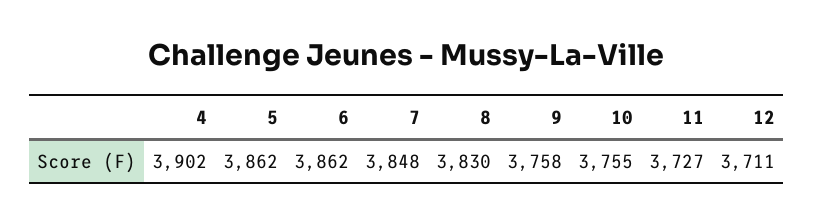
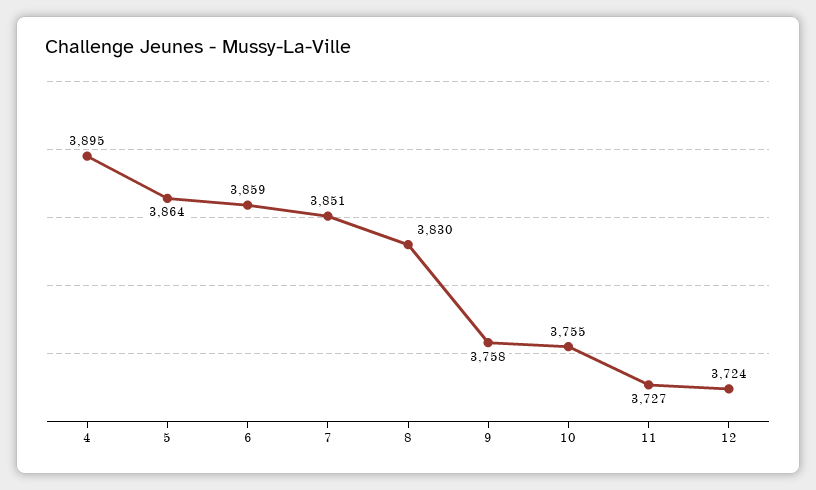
4: 3902 -> 3895
5: 3862 -> 3864
6: 3862 -> 3859
7: 3848 -> 3851
12: 3711 -> 3724

